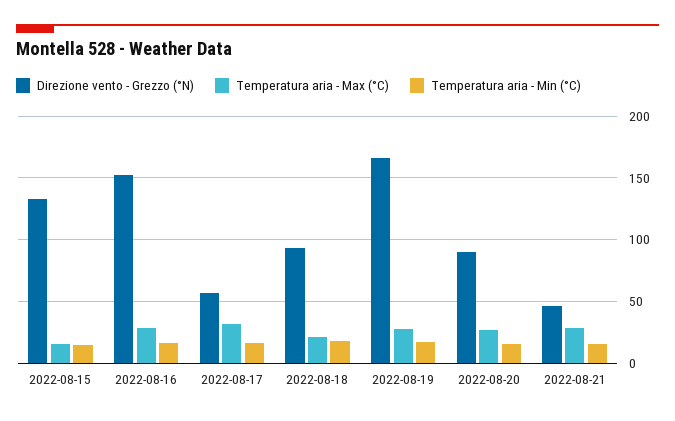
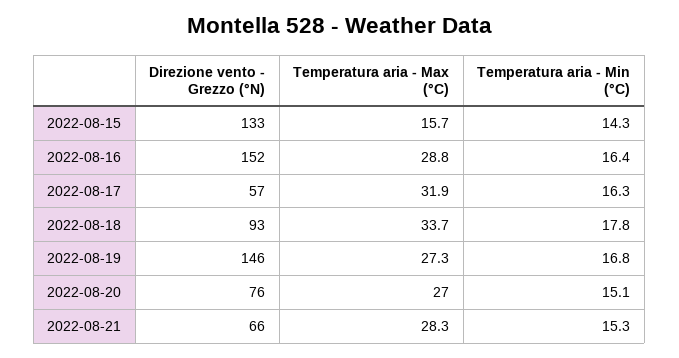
Temperatura aria - Max (°C), 2022-08-18: 20 -> 33.7
Direzione vento - Grezzo (°N), 2022-08-19: 165 -> 146
Direzione vento - Grezzo (°N), 2022-08-20: 90 -> 76
Direzione vento - Grezzo (°N), 2022-08-21: 45 -> 66

